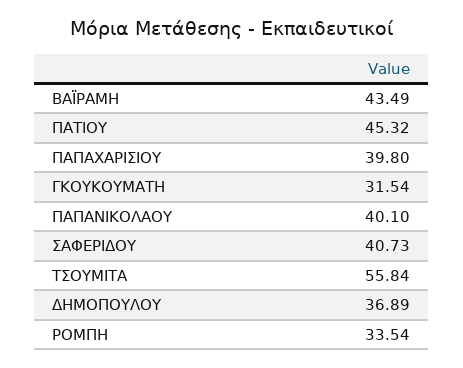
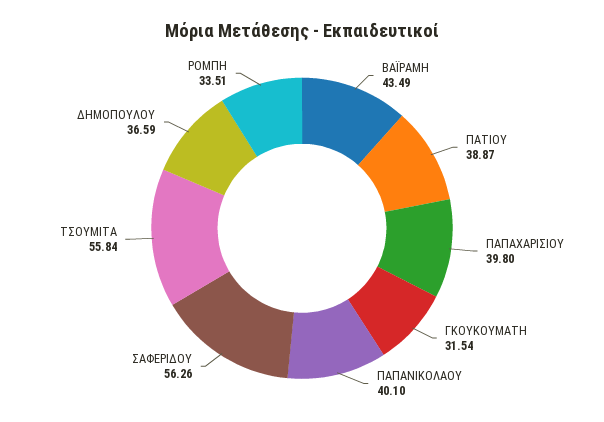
ΠΑΤΙΟΥ: 45.32 -> 38.87
ΣΑΦΕΡΙΔΟΥ: 40.73 -> 56.26
ΔΗΜΟΠΟΥΛΟΥ: 36.89 -> 36.59
ΡΟΜΠΗ: 33.54 -> 33.51

